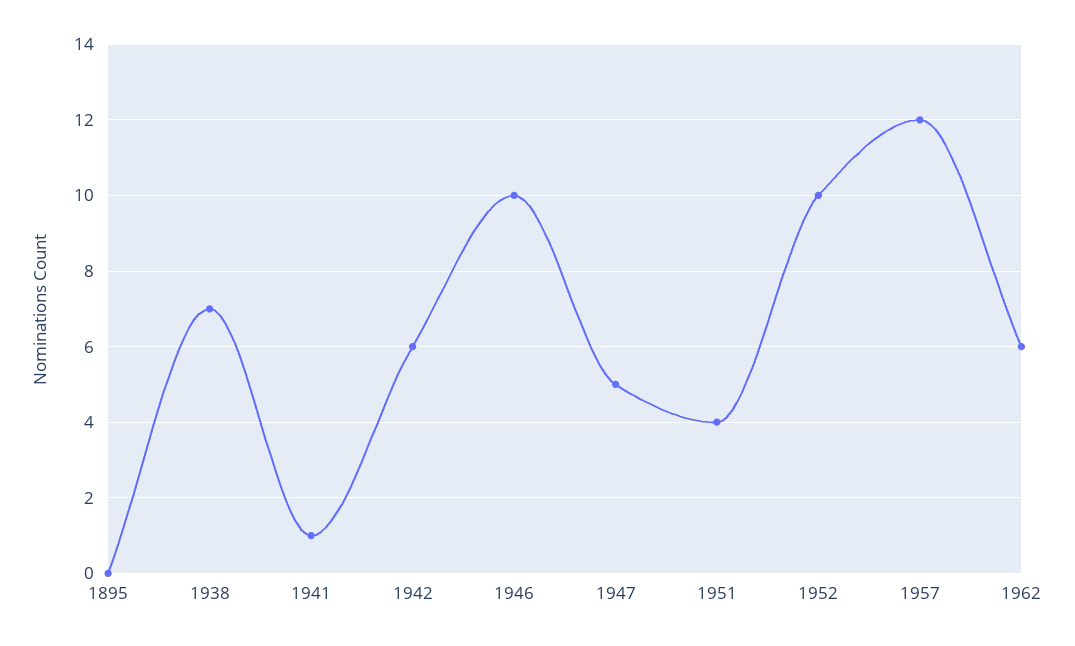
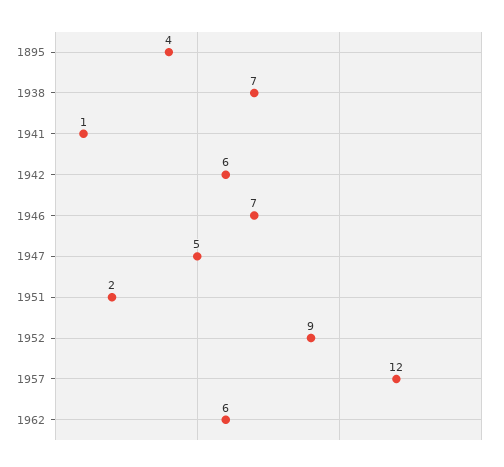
1895: 0 -> 4
1946: 10 -> 7
1951: 4 -> 2
1952: 10 -> 9

